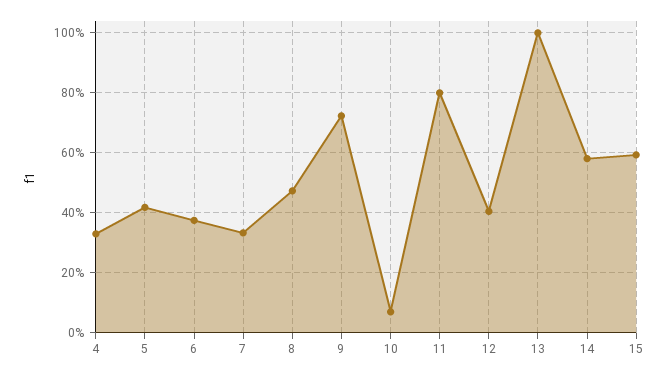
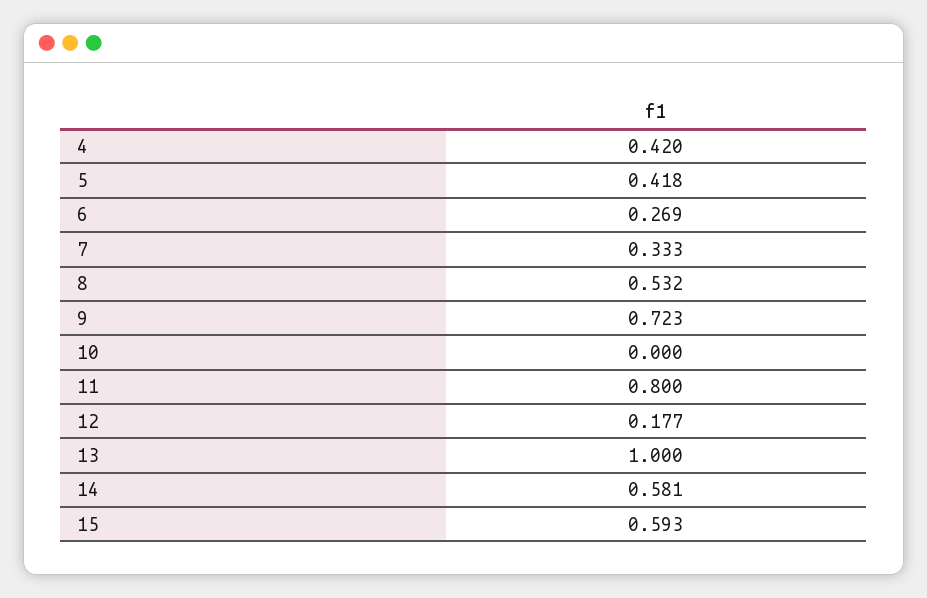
4: 0.325 -> 0.42
6: 0.375 -> 0.269
8: 0.475 -> 0.532
10: 0.075 -> 0
12: 0.4 -> 0.177

